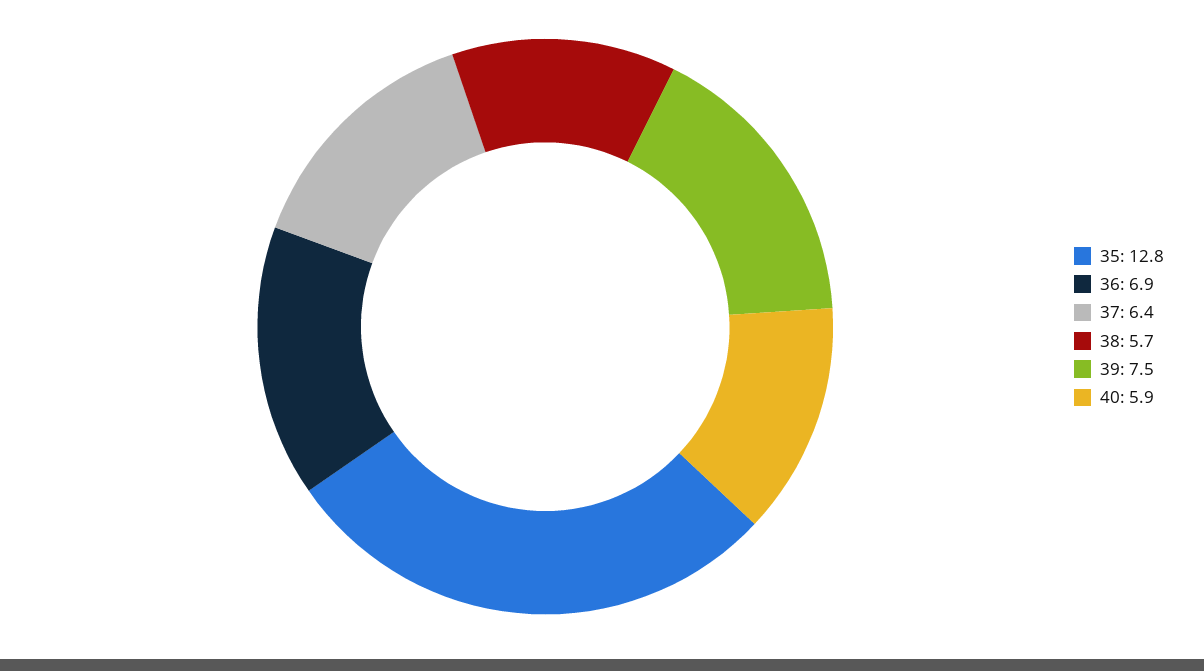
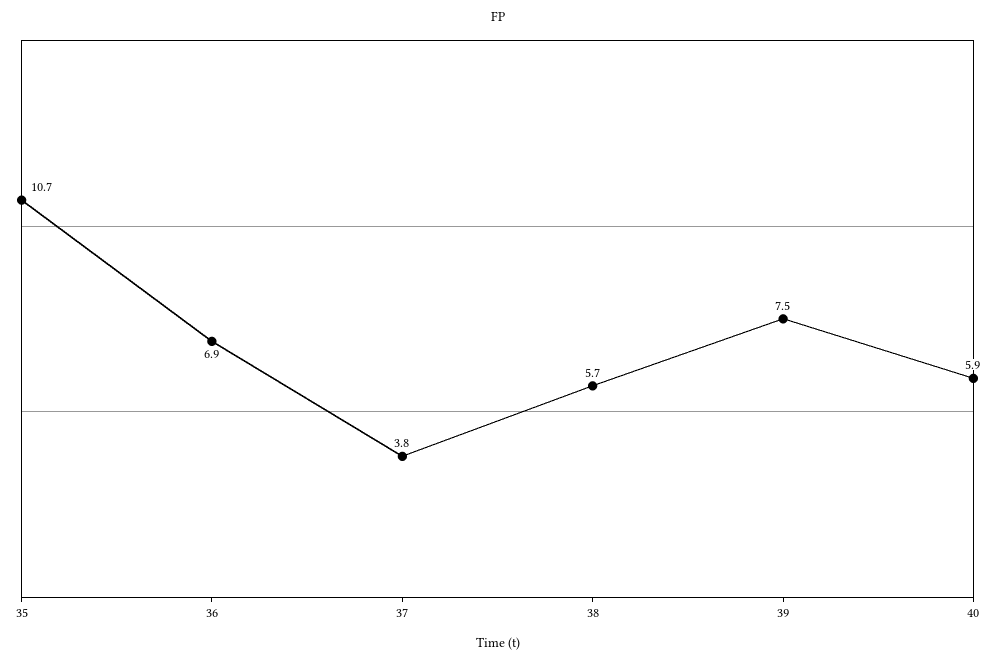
35: 12.8 -> 10.7
37: 6.4 -> 3.8

